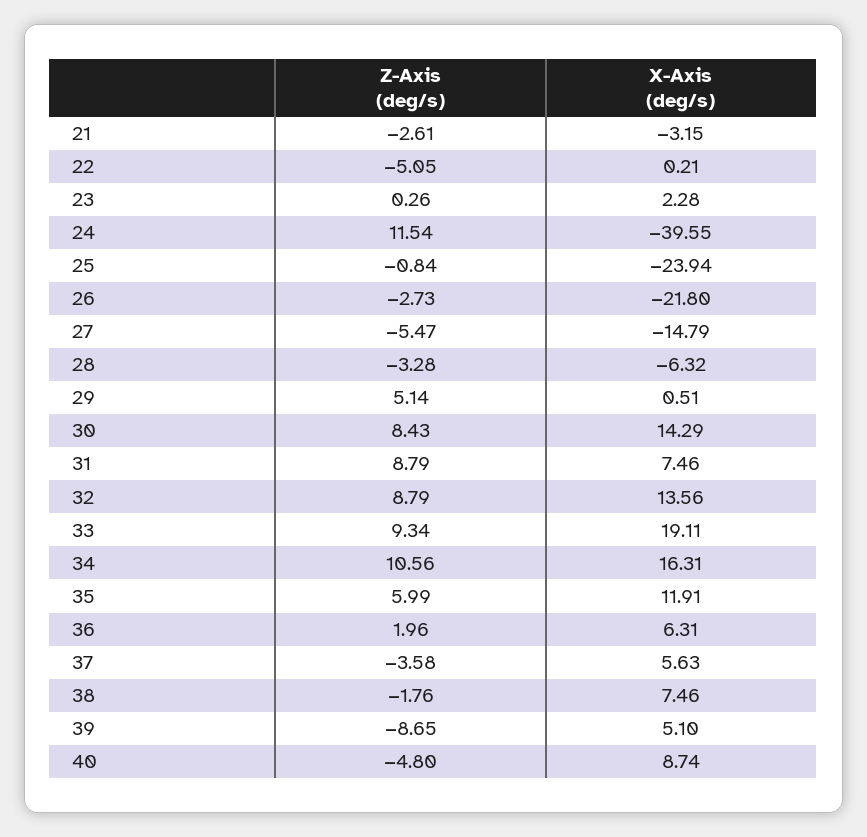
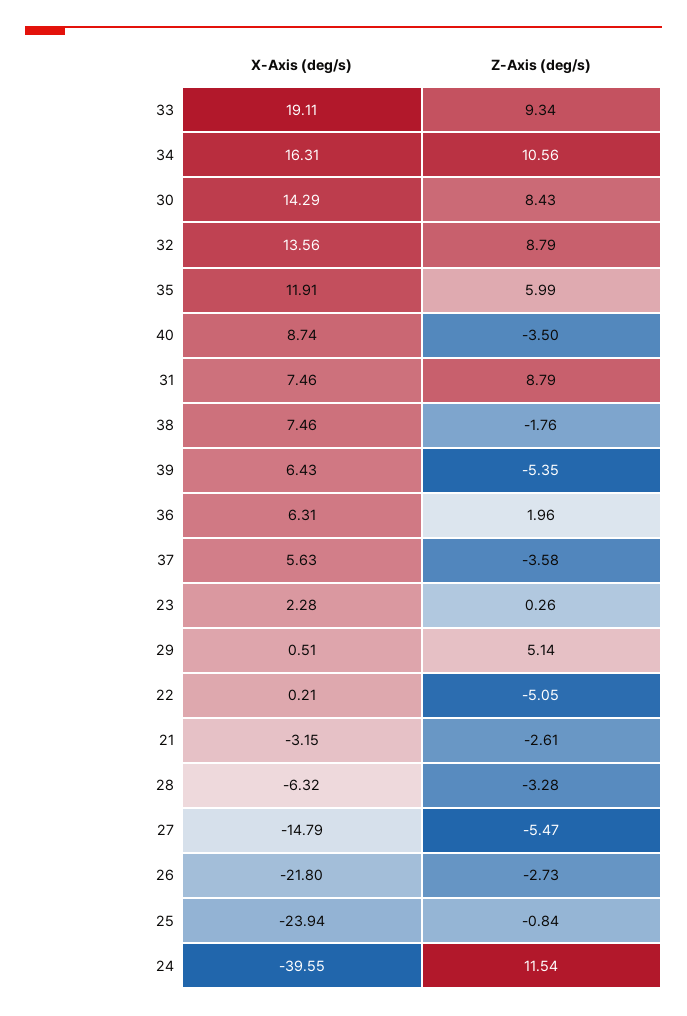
Z-Axis (deg/s), 39: -8.65 -> -5.35
X-Axis (deg/s), 39: 5.1 -> 6.43
Z-Axis (deg/s), 40: -4.8 -> -3.5

